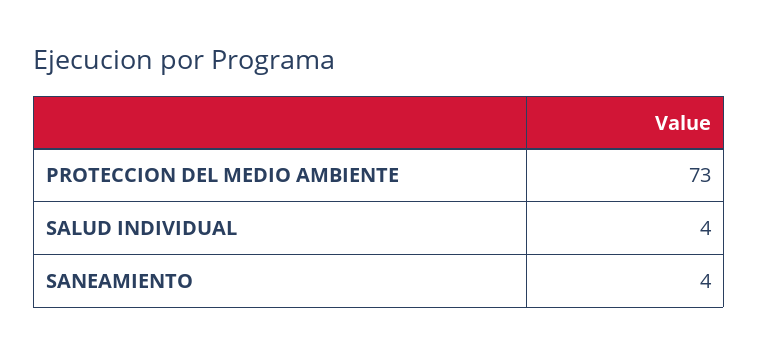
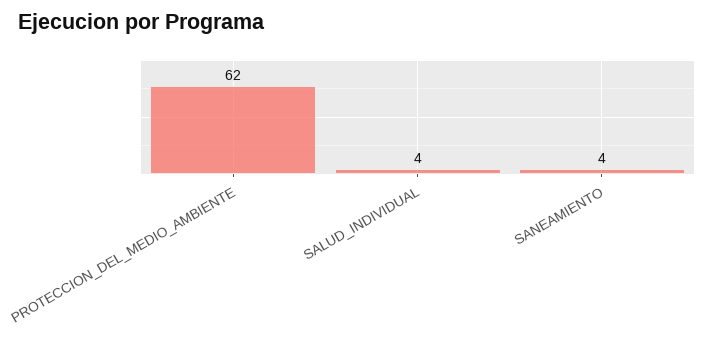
PROTECCION DEL MEDIO AMBIENTE: 73 -> 62

